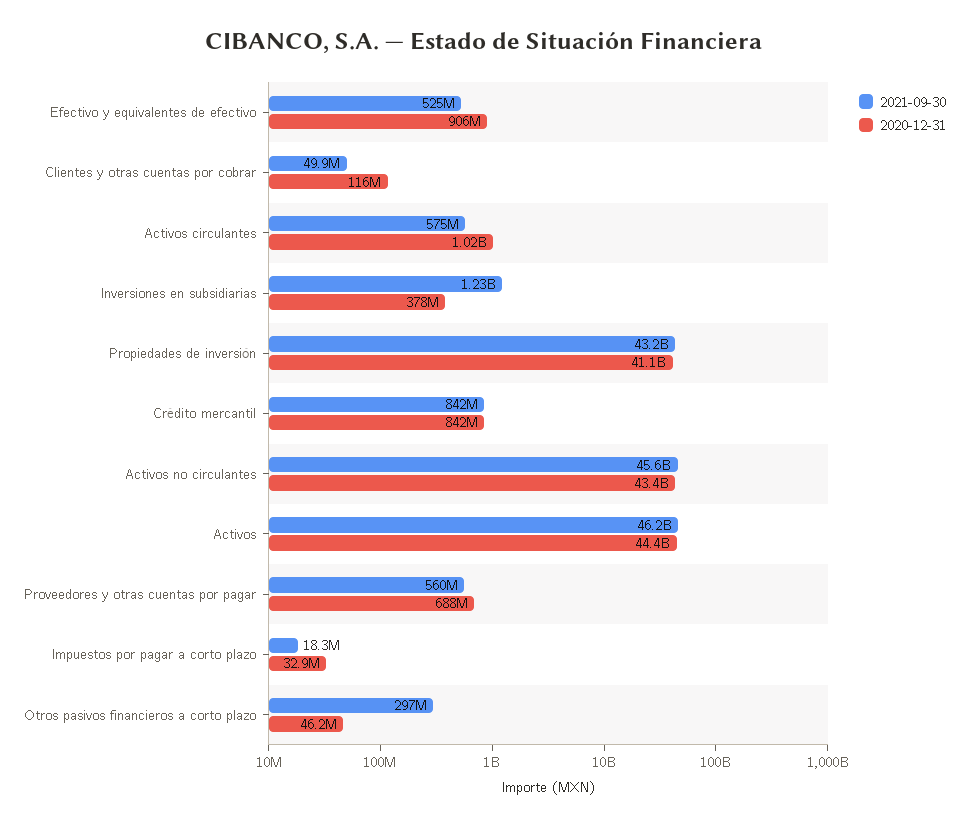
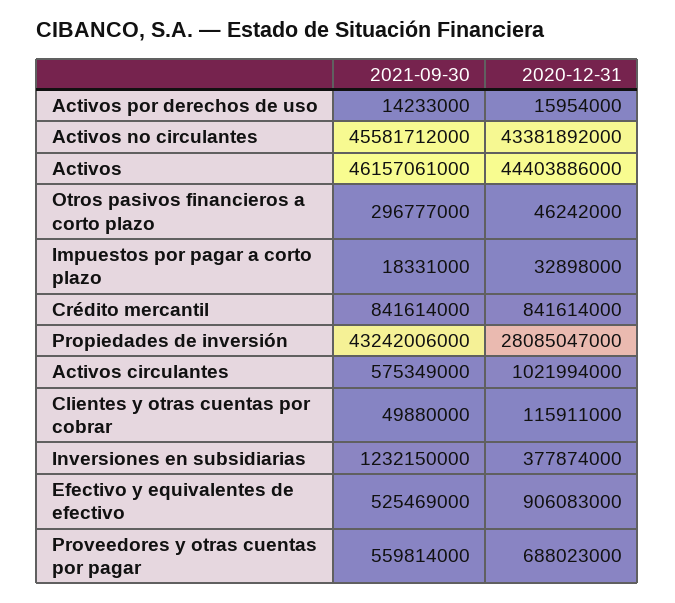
2020-12-31, Propiedades de inversión: 41100000000 -> 28085047000
2021-09-30, Activos por derechos de uso: none -> 14233000
2020-12-31, Activos por derechos de uso: none -> 15954000

